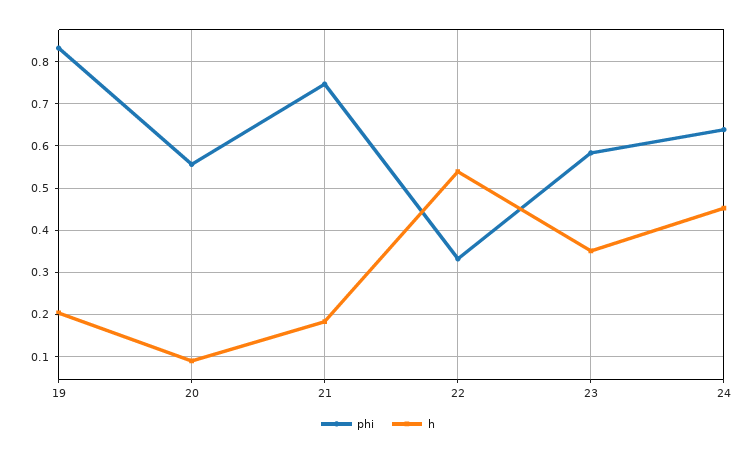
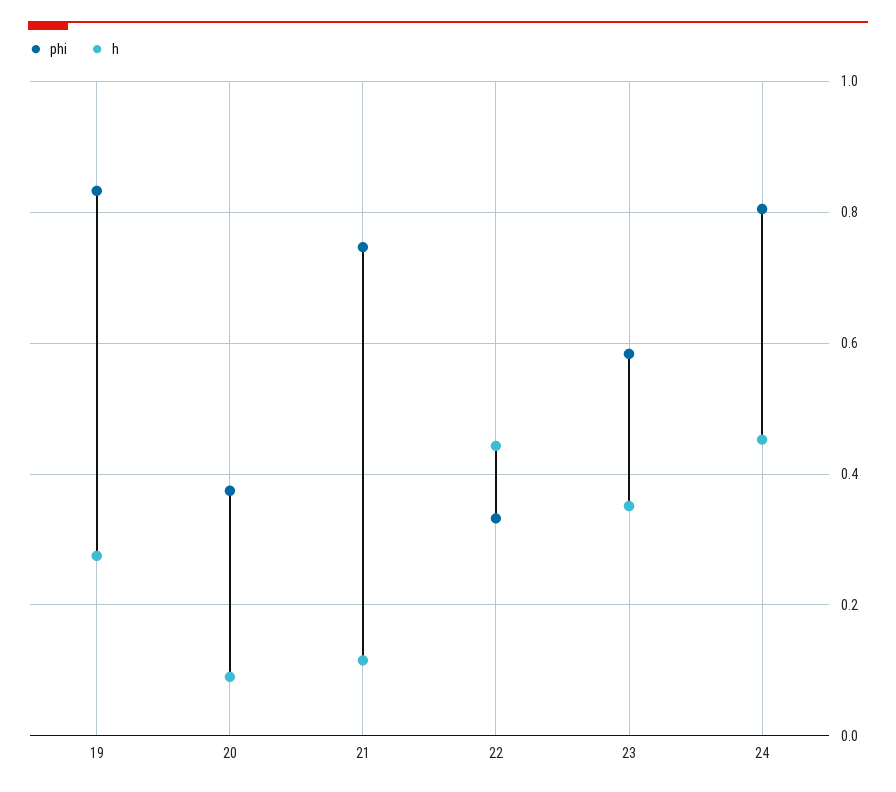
h, 19: 0.2 -> 0.28
phi, 20: 0.56 -> 0.38
h, 21: 0.18 -> 0.12
h, 22: 0.54 -> 0.44
phi, 24: 0.64 -> 0.8

